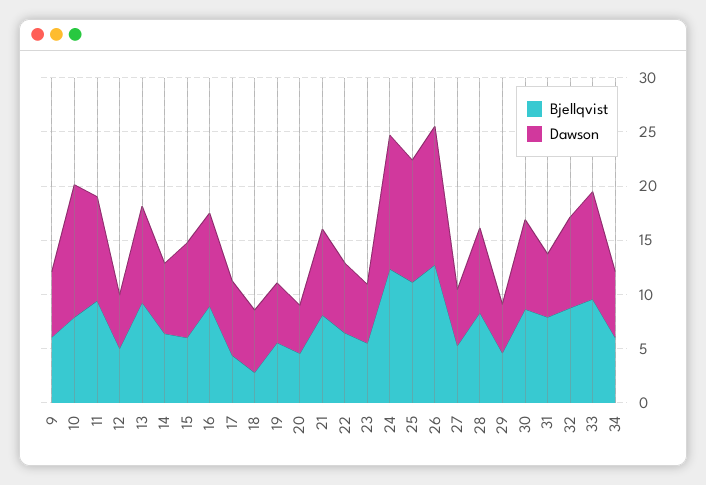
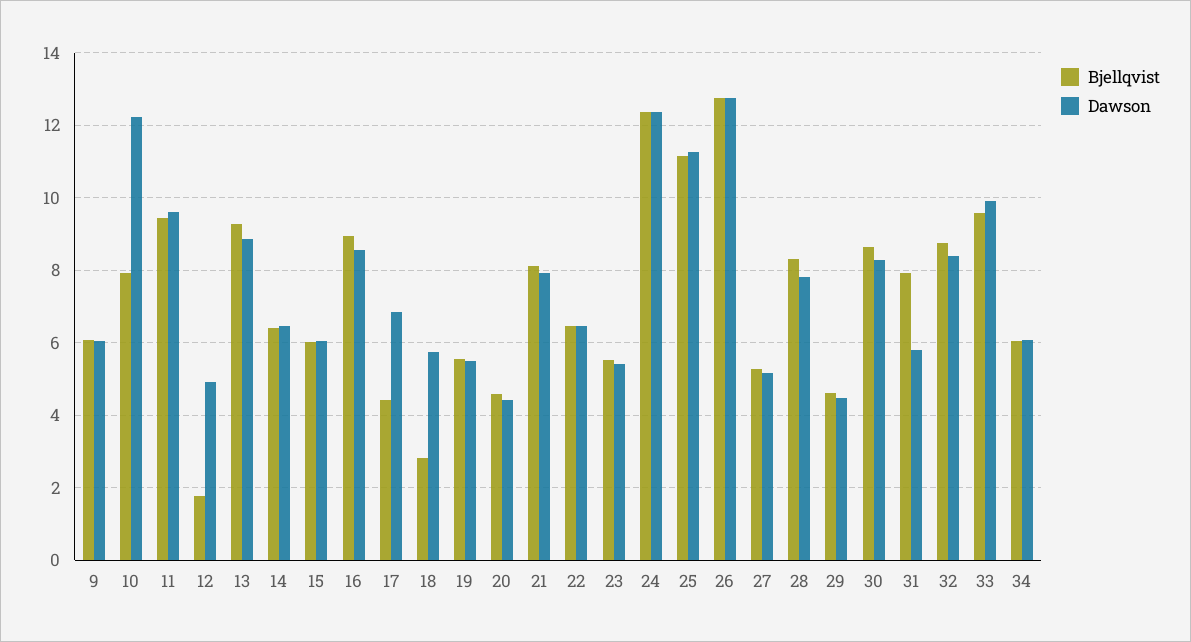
Bjellqvist, 12: 5 -> 1.8
Dawson, 15: 9 -> 6

